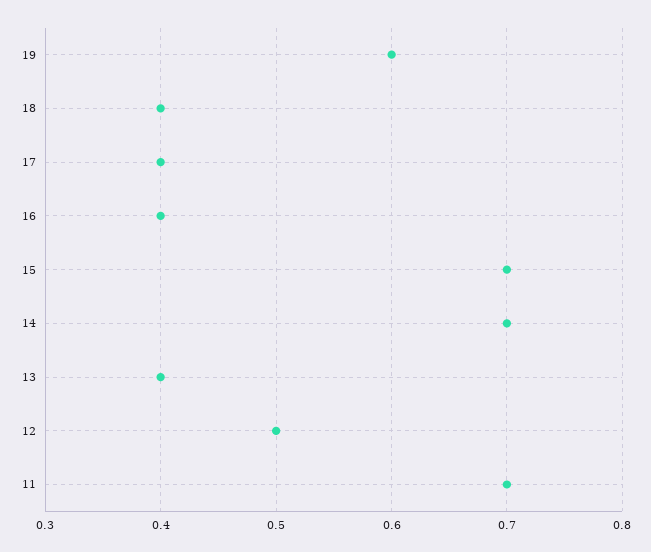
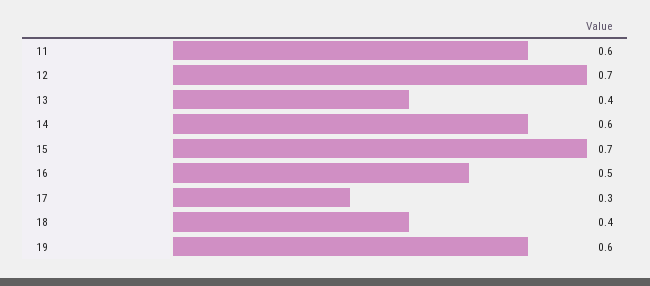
17: 0.4 -> 0.3
16: 0.4 -> 0.5
14: 0.7 -> 0.6
12: 0.5 -> 0.7
11: 0.7 -> 0.6

